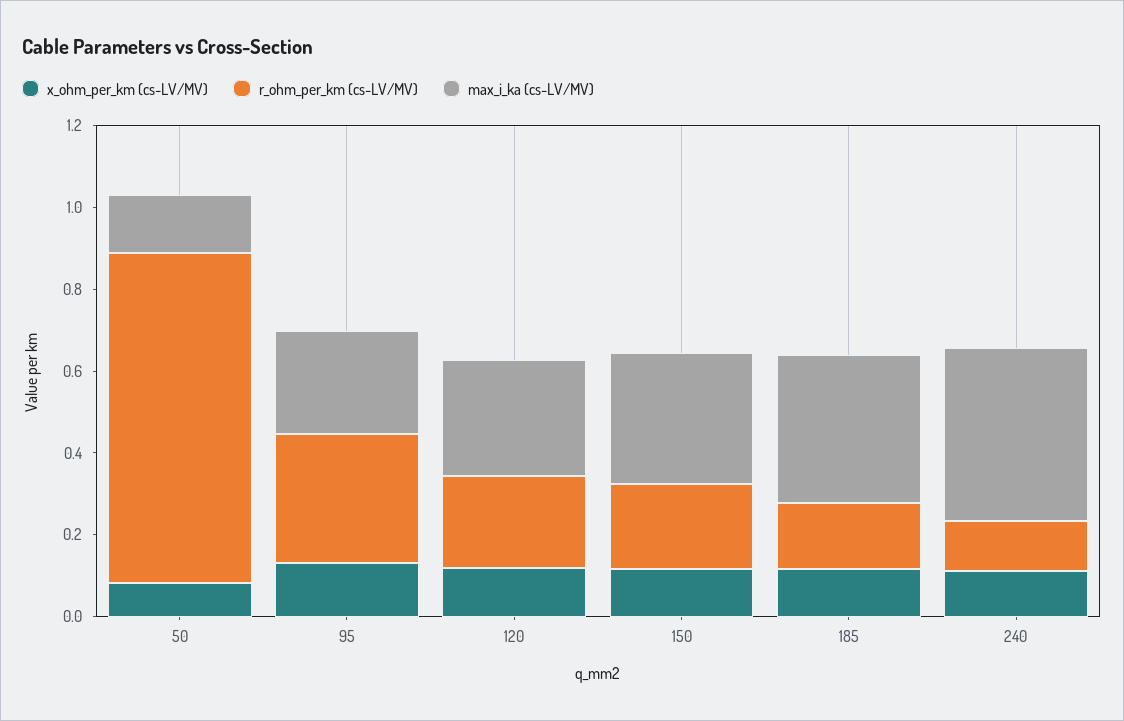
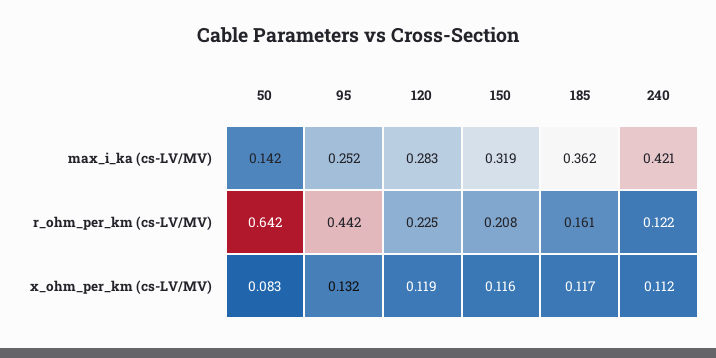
r_ohm_per_km (cs-LV/MV), 50: 0.8 -> 0.642
r_ohm_per_km (cs-LV/MV), 95: 0.3 -> 0.442

